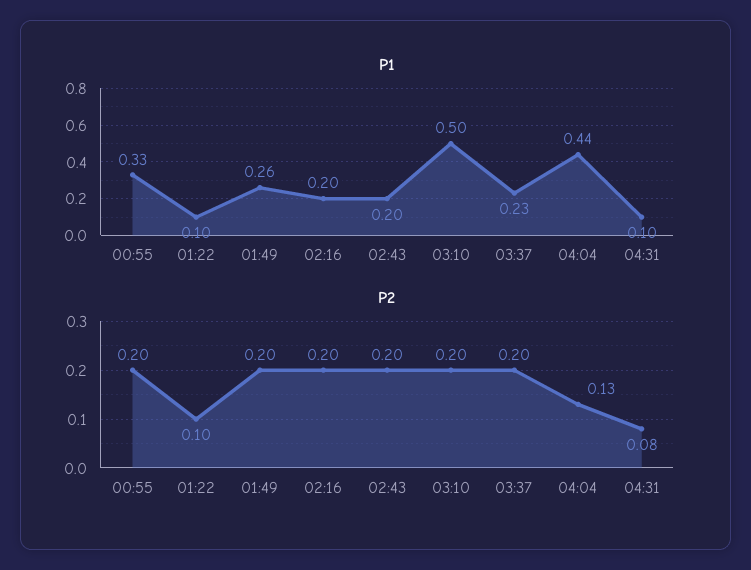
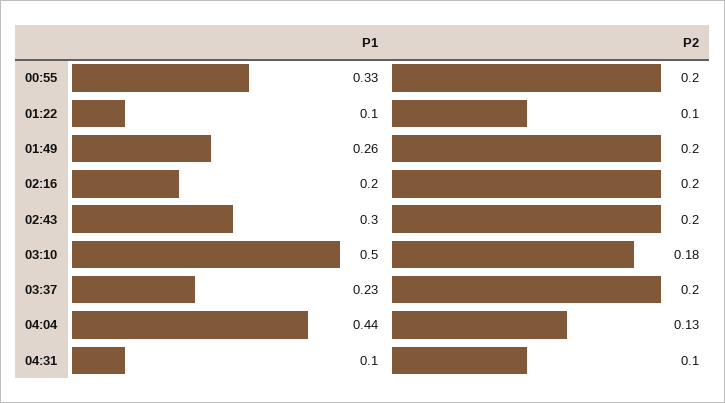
P1, 02:43: 0.2 -> 0.3
P2, 03:10: 0.2 -> 0.18
P2, 04:31: 0.08 -> 0.1

